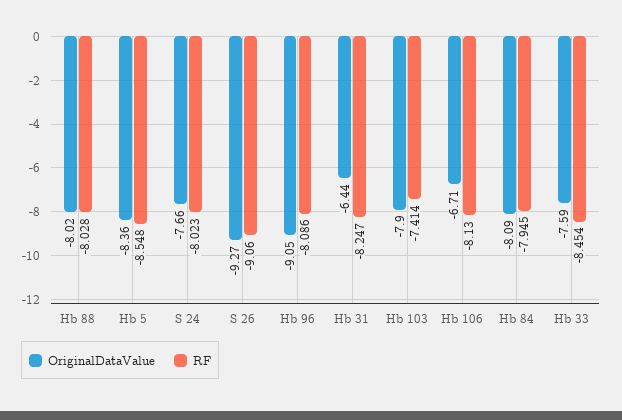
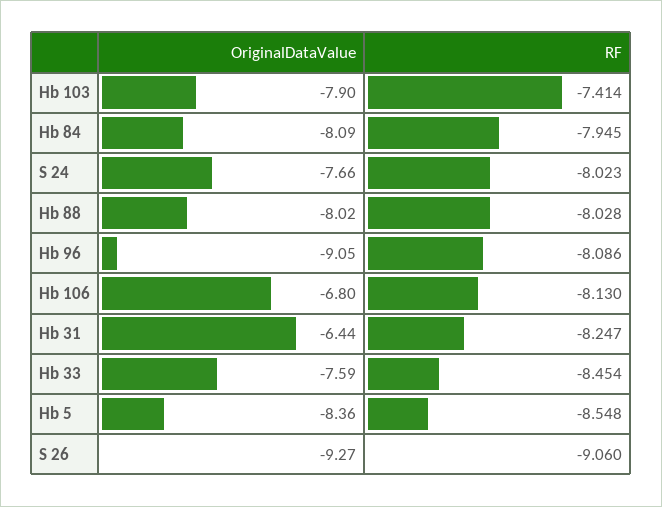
OriginalDataValue, Hb 106: -6.71 -> -6.8

